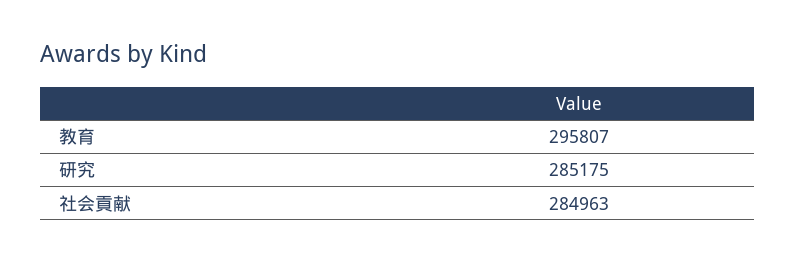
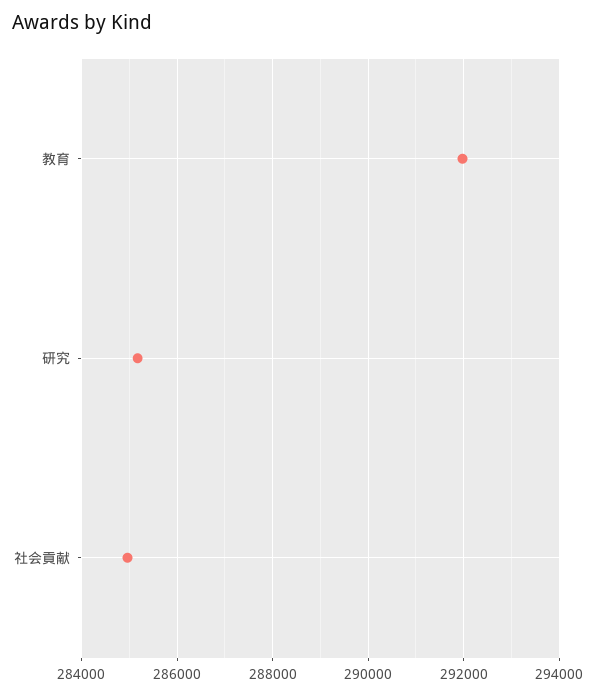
教育: 295807 -> 292000

